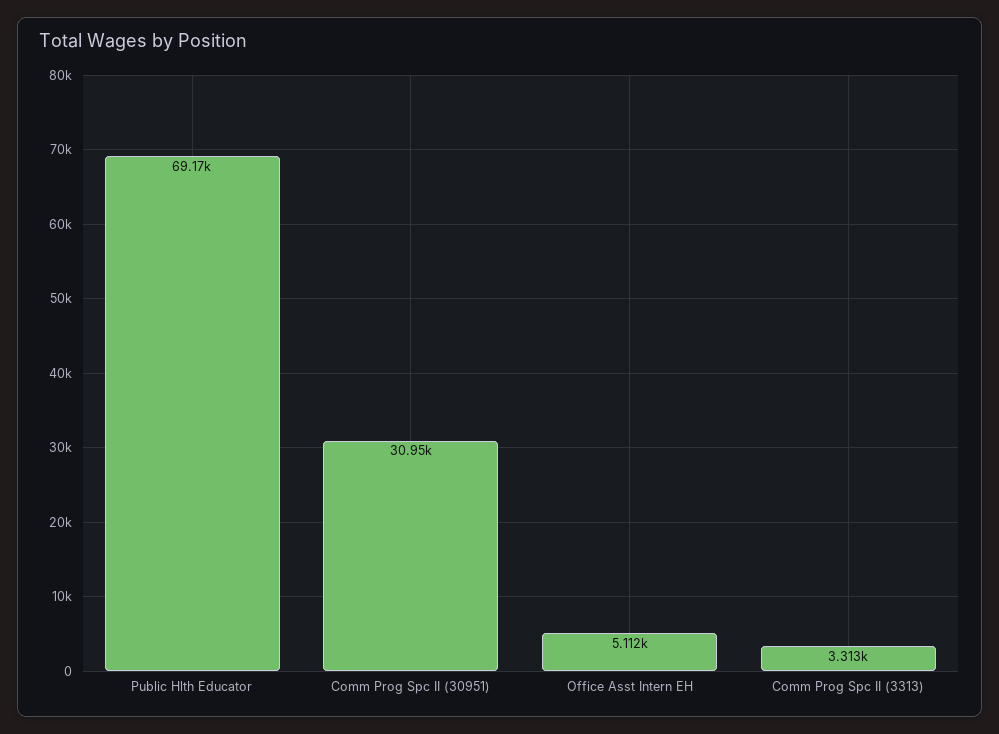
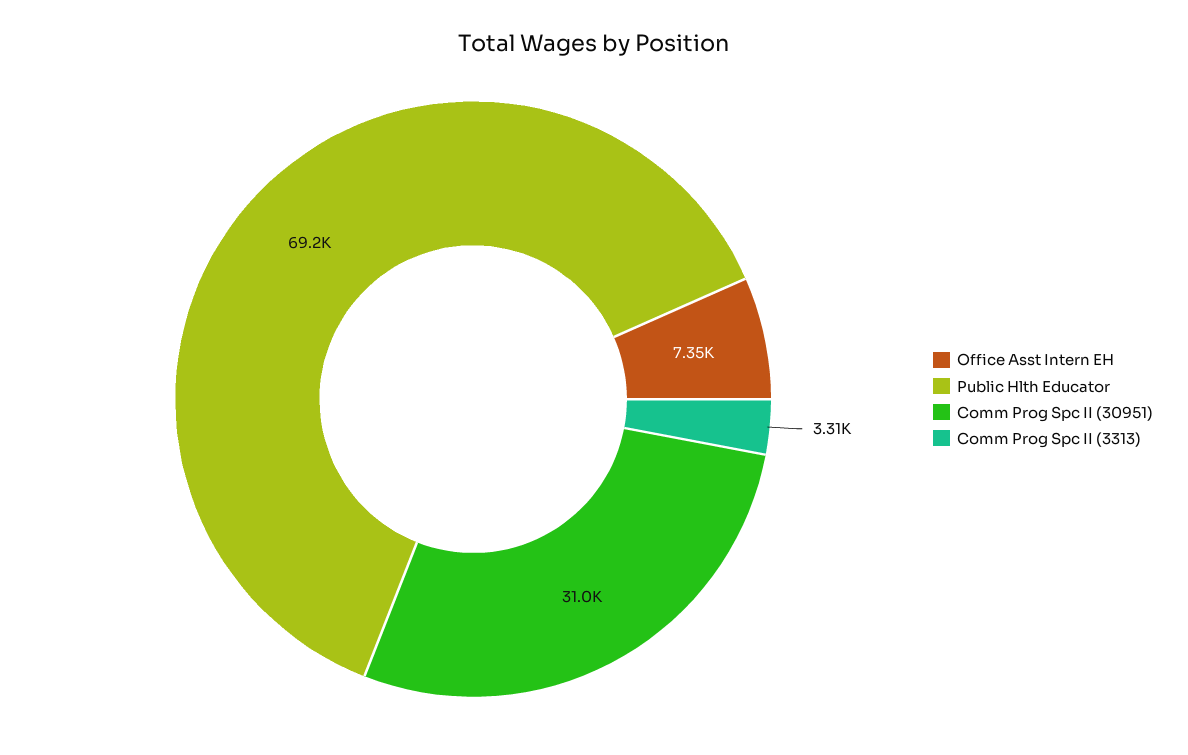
Office Asst Intern EH: 5112 -> 7350

